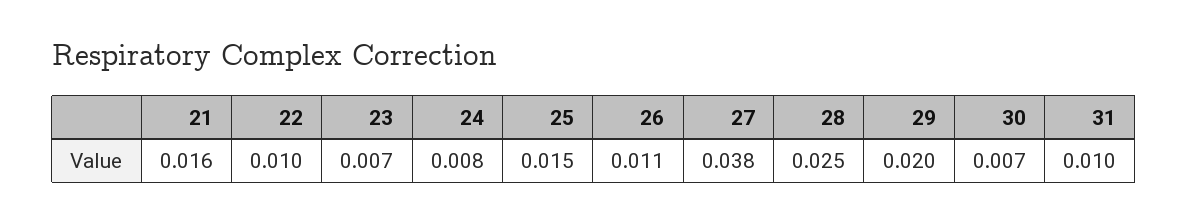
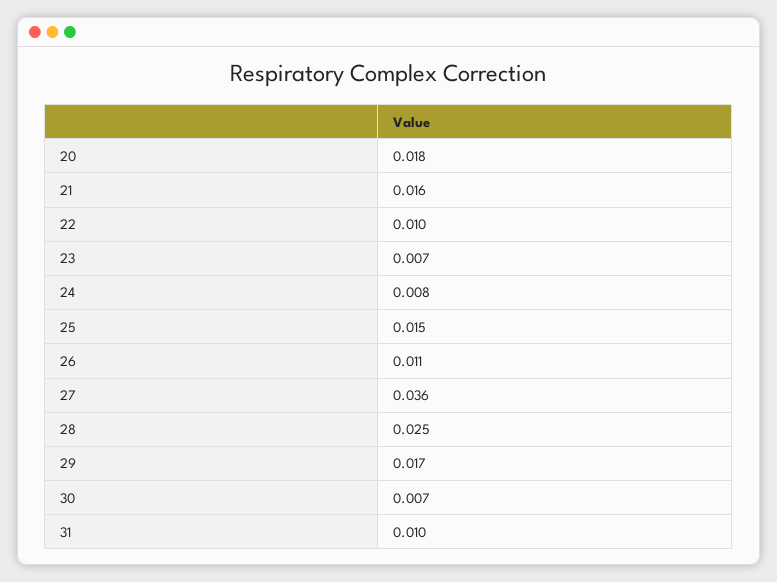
27: 0.038 -> 0.036
29: 0.02 -> 0.017
20: none -> 0.018

